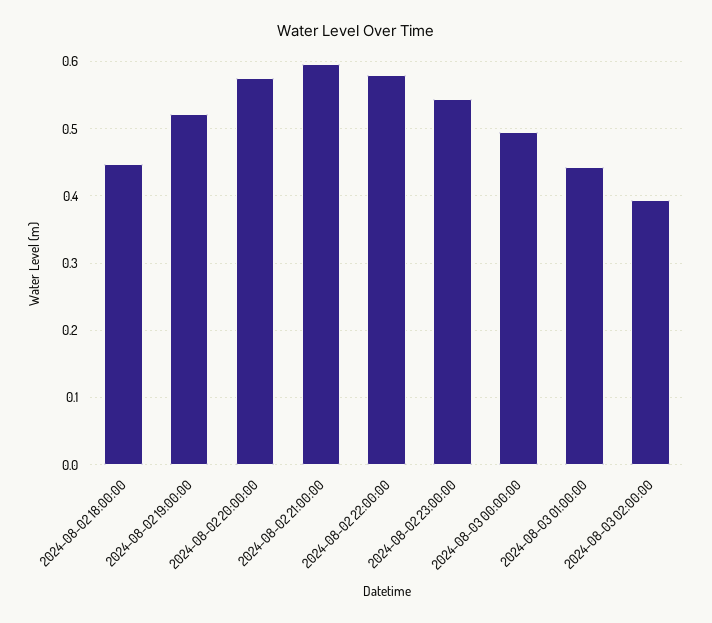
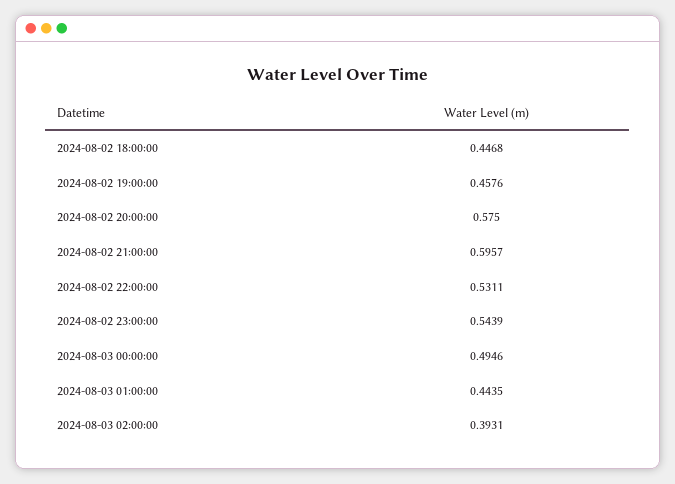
2024-08-02 19:00:00: 0.52 -> 0.4576
2024-08-02 22:00:00: 0.58 -> 0.5311

